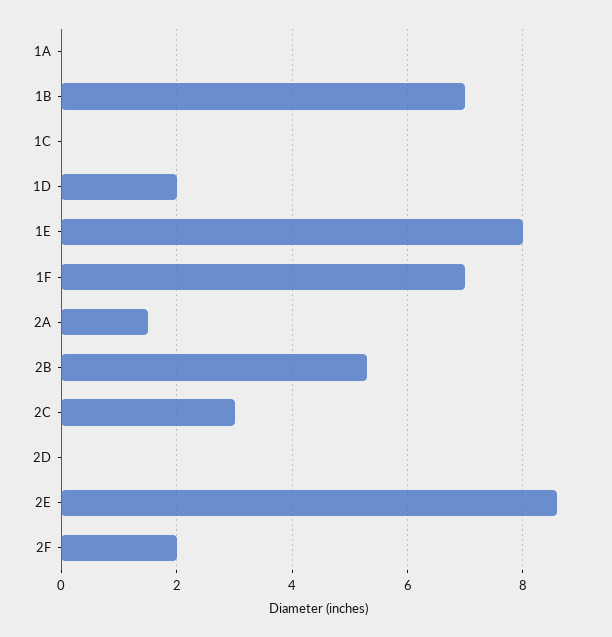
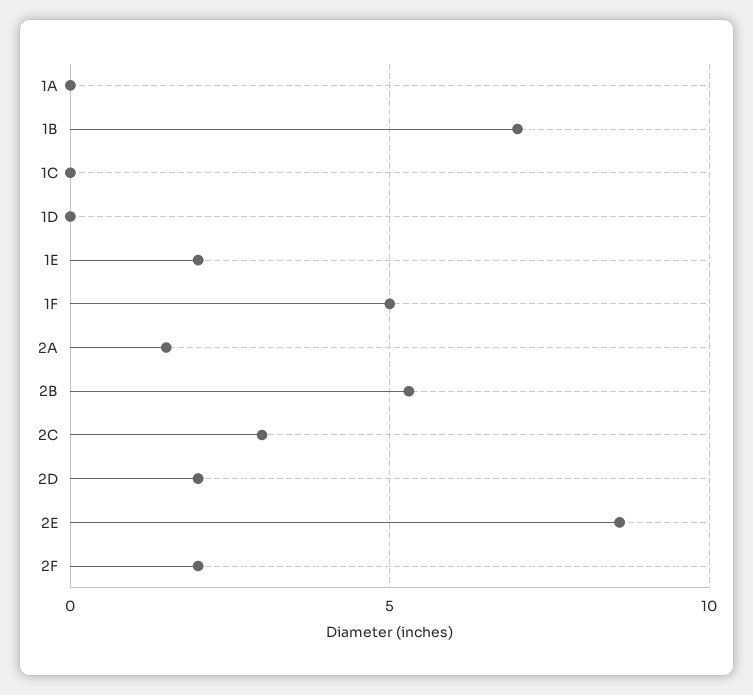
1D: 2 -> 0
1E: 8 -> 2
1F: 7 -> 5
2D: 0 -> 2

